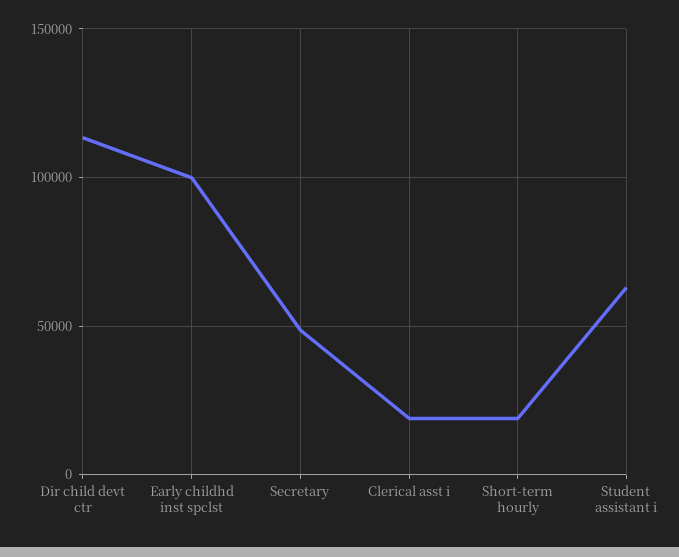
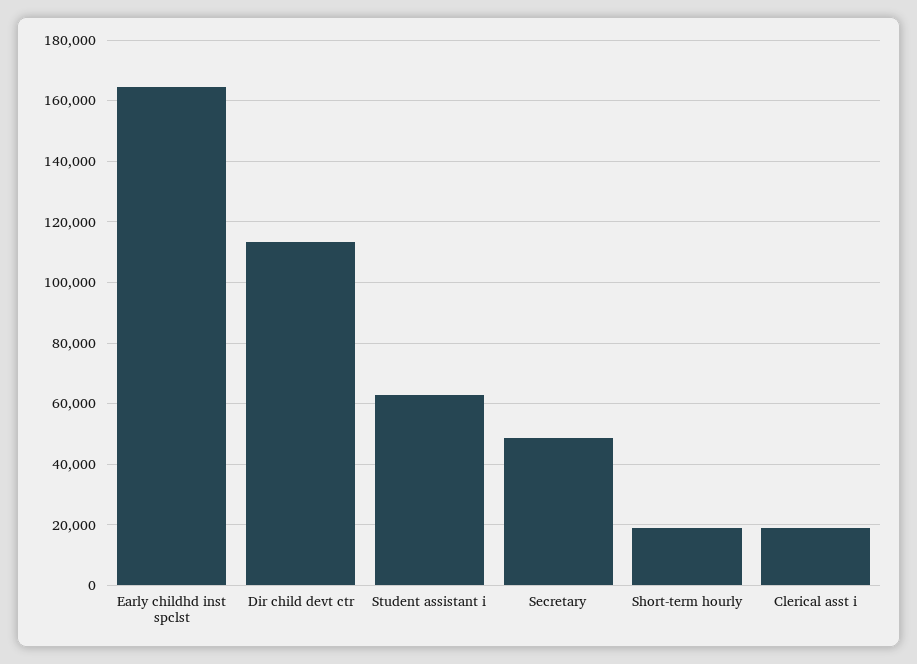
Early childhd inst spclst: 100000 -> 164000

